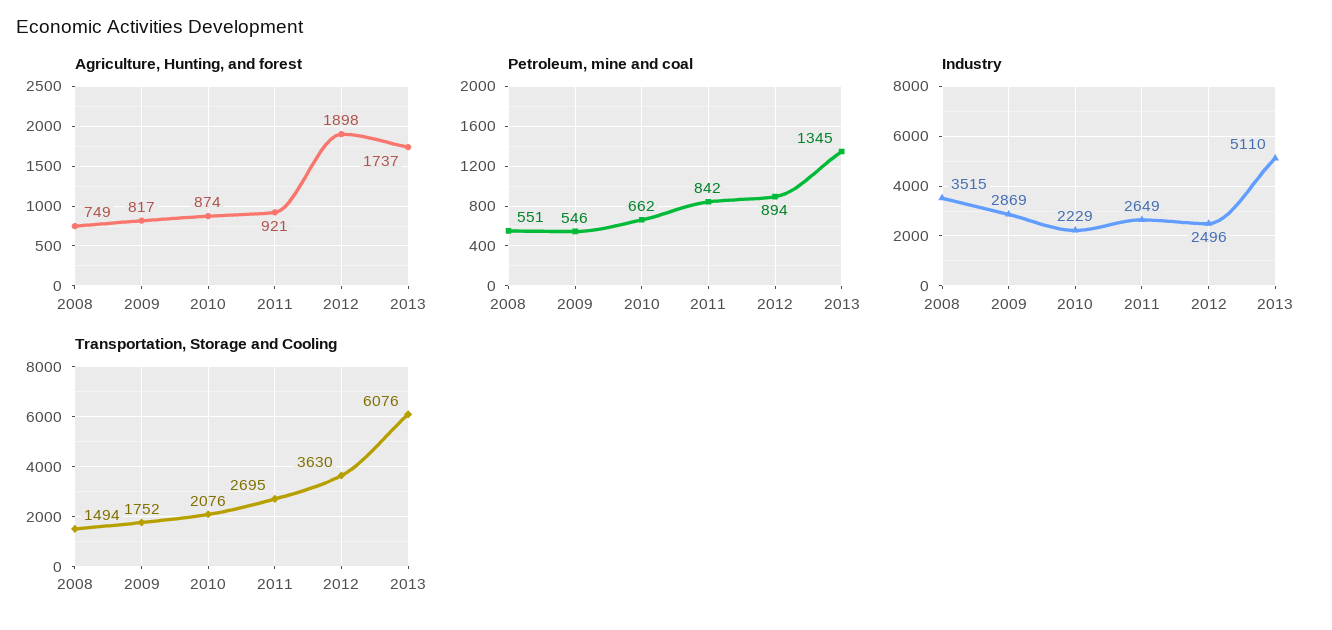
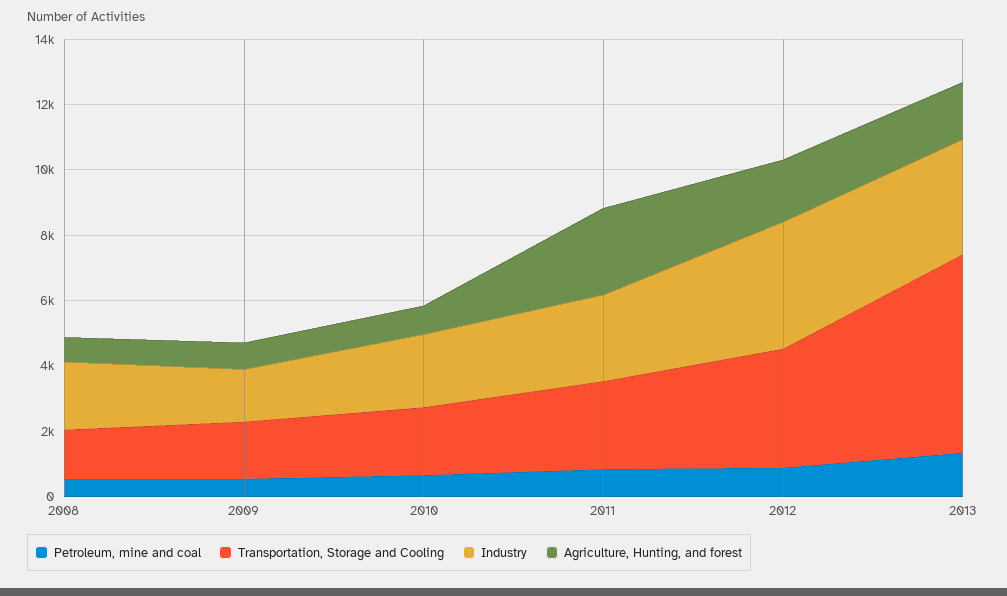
Agriculture, Hunting, and forest, 2011: 921 -> 2500
Industry, 2008: 3515 -> 2000
Industry, 2009: 2869 -> 1500
Industry, 2012: 2496 -> 4000
Industry, 2013: 5110 -> 3500

